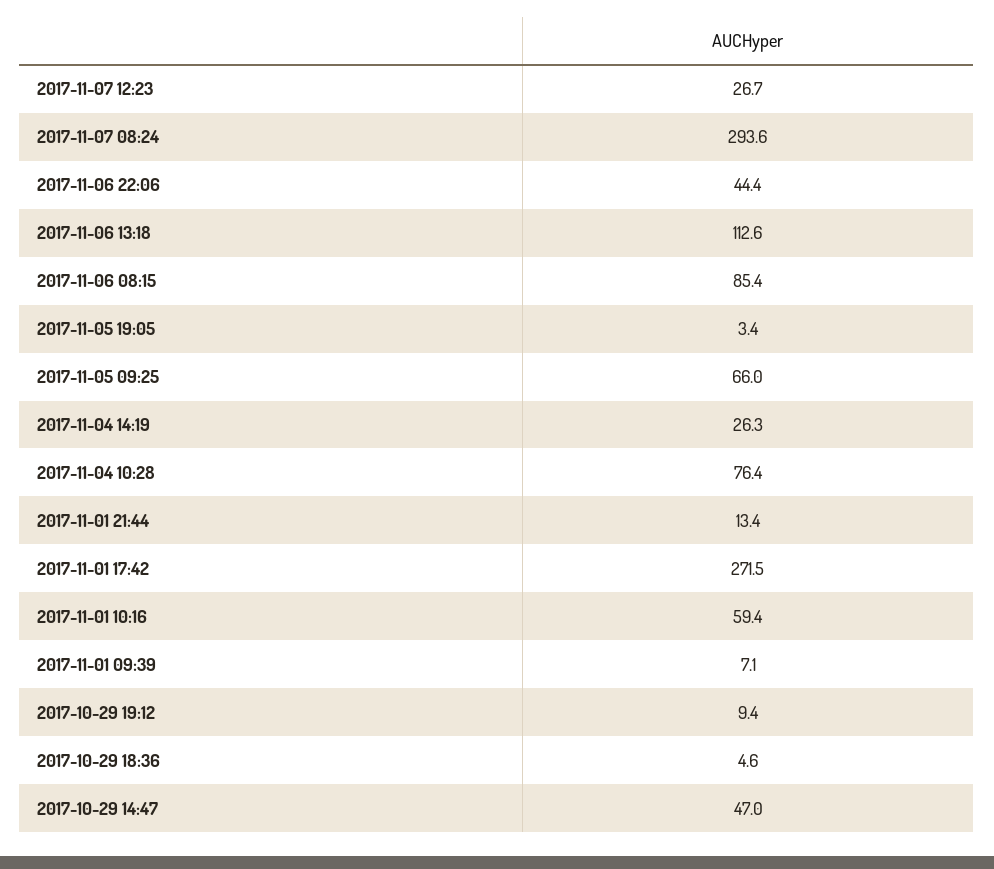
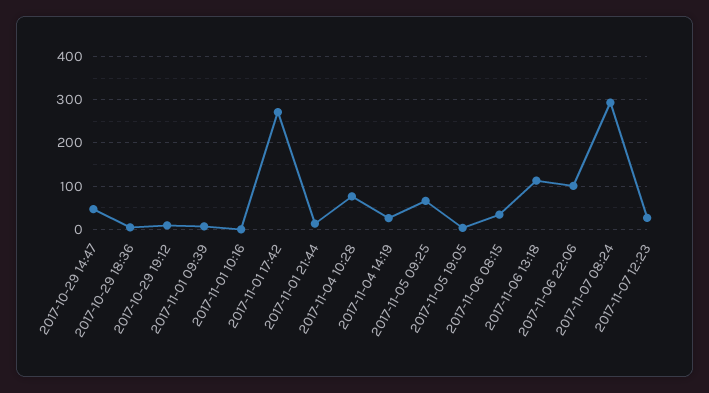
2017-11-06 22:06: 44.4 -> 100
2017-11-06 08:15: 85.4 -> 40
2017-11-01 10:16: 59.4 -> 0

